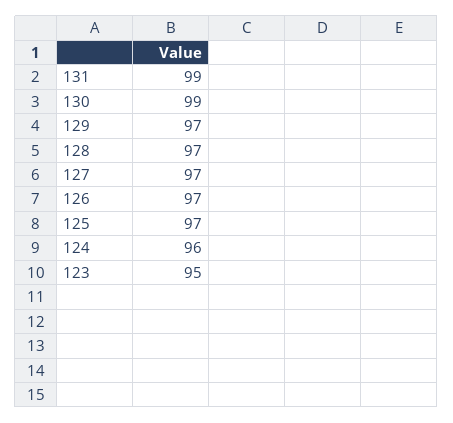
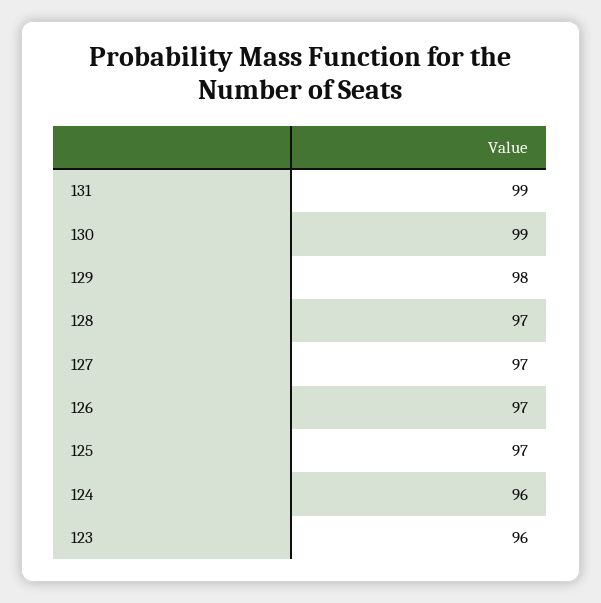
129: 97 -> 98
123: 95 -> 96

